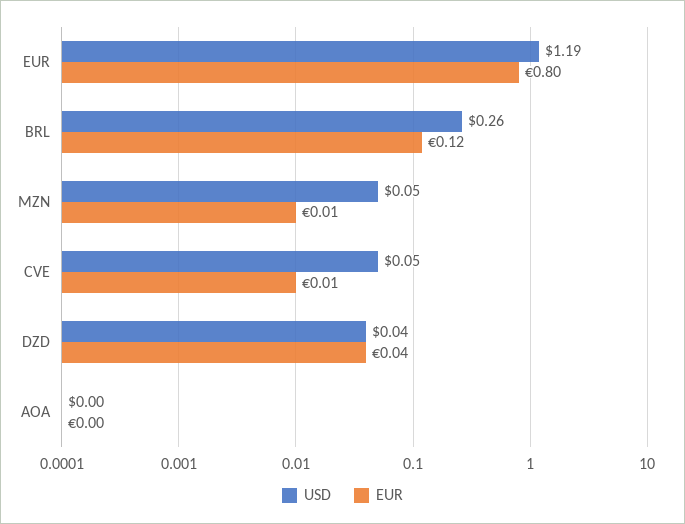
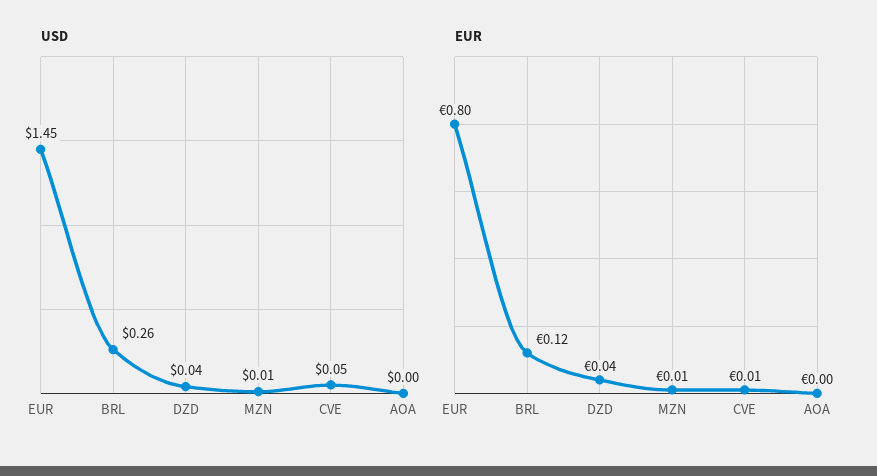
USD, EUR: 1.19 -> 1.45
USD, MZN: 0.05 -> 0.01

